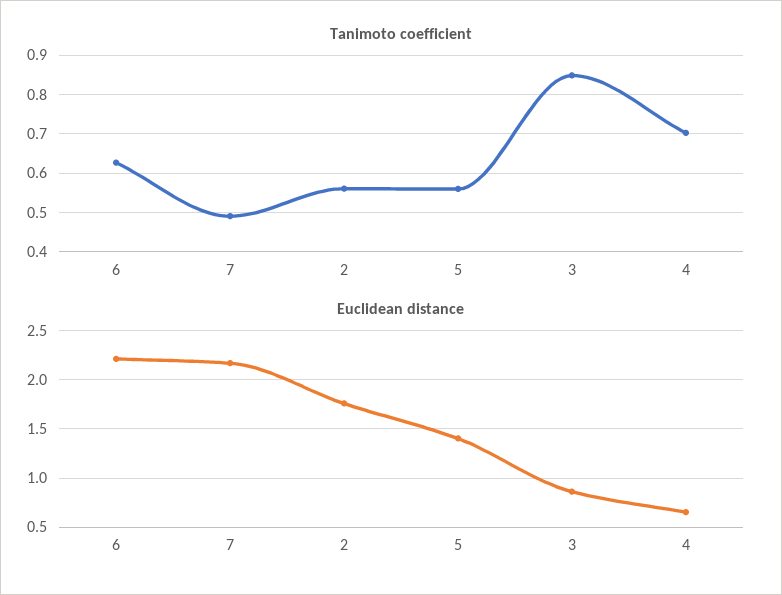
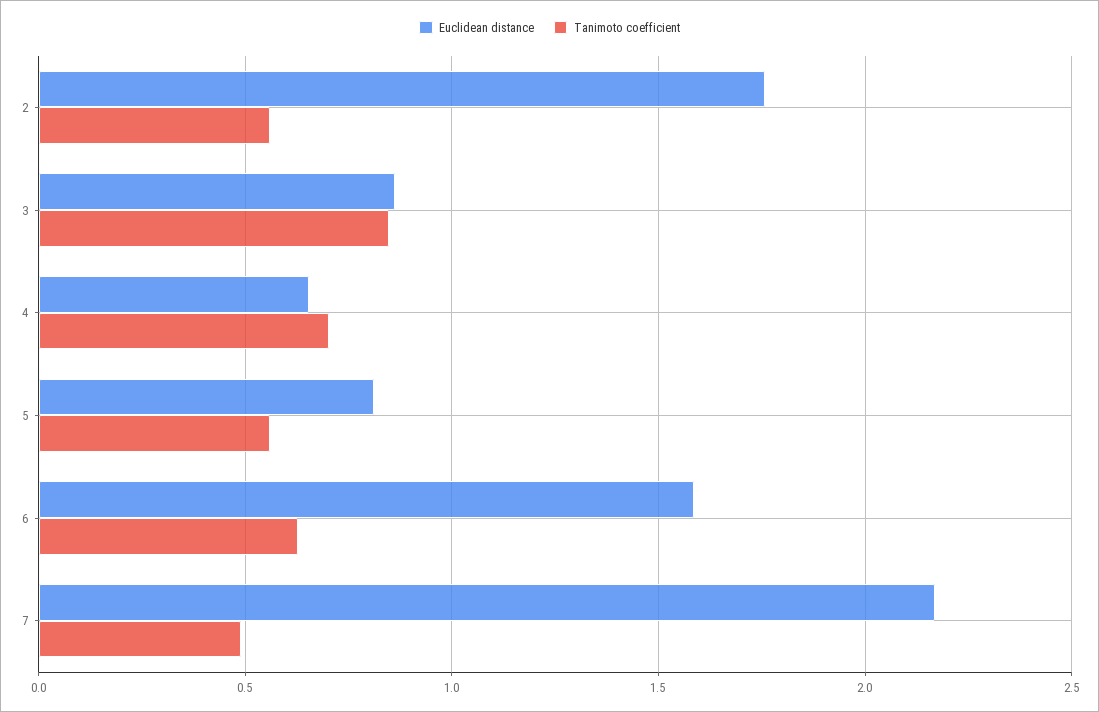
Euclidean distance, 6: 2.2 -> 1.6
Euclidean distance, 5: 1.4 -> 0.8

